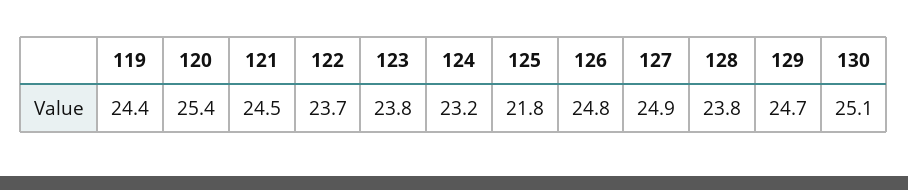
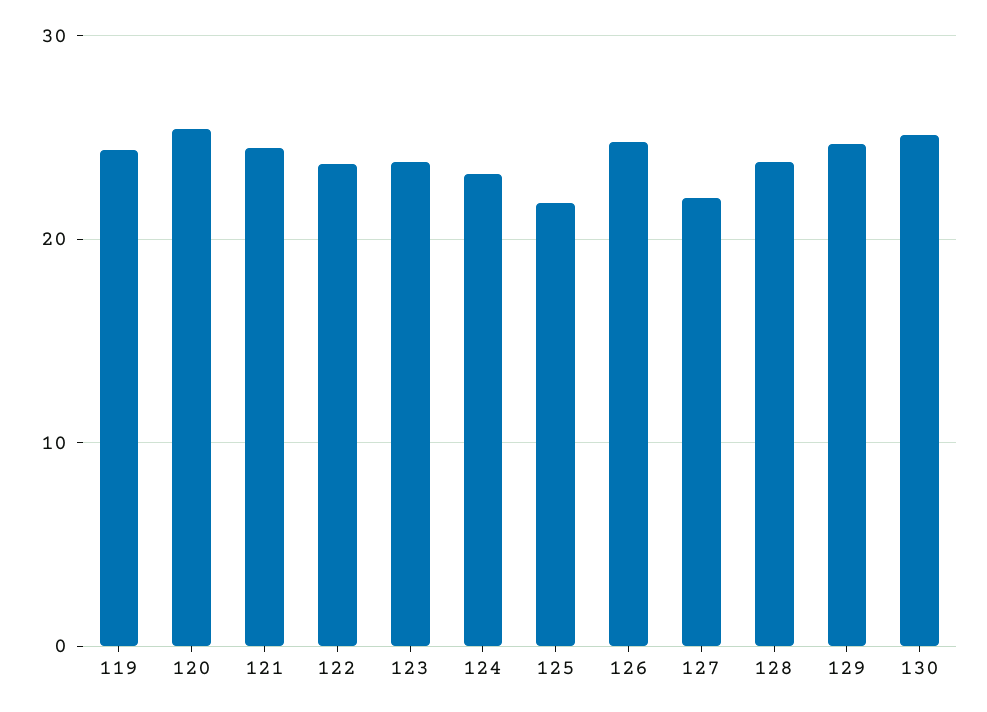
127: 24.9 -> 22

